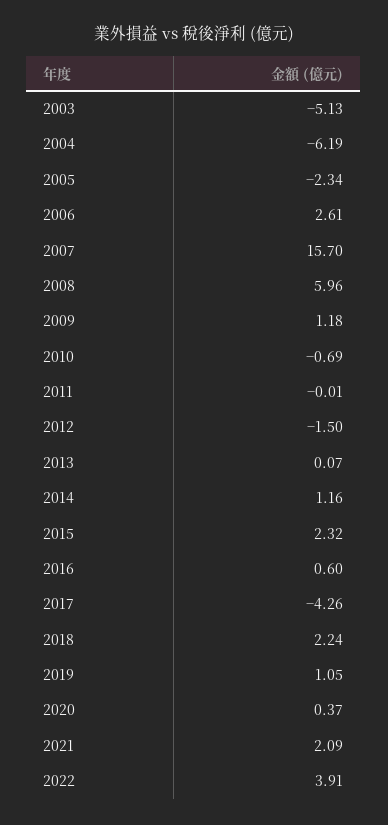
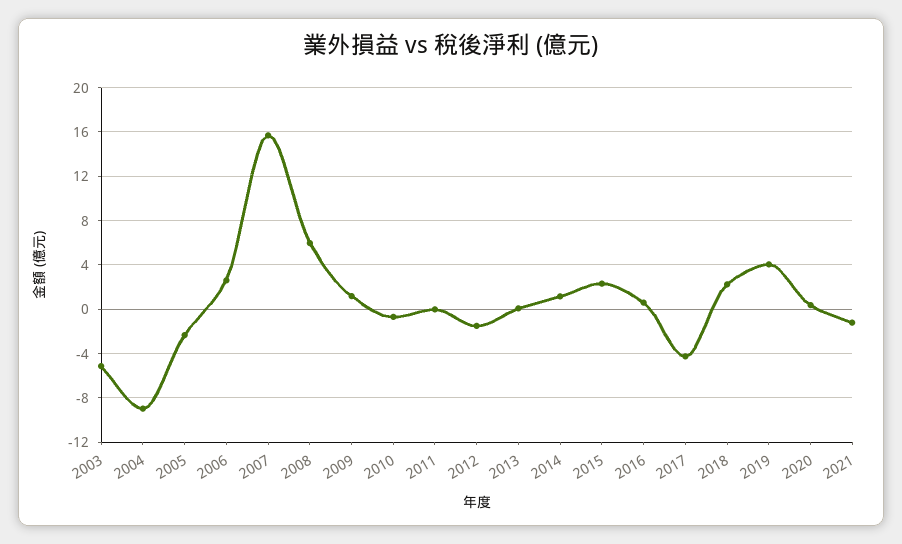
2004: -6.19 -> -9
2019: 1.05 -> 4
2021: 2.09 -> -1
2022: 3.91 -> none

